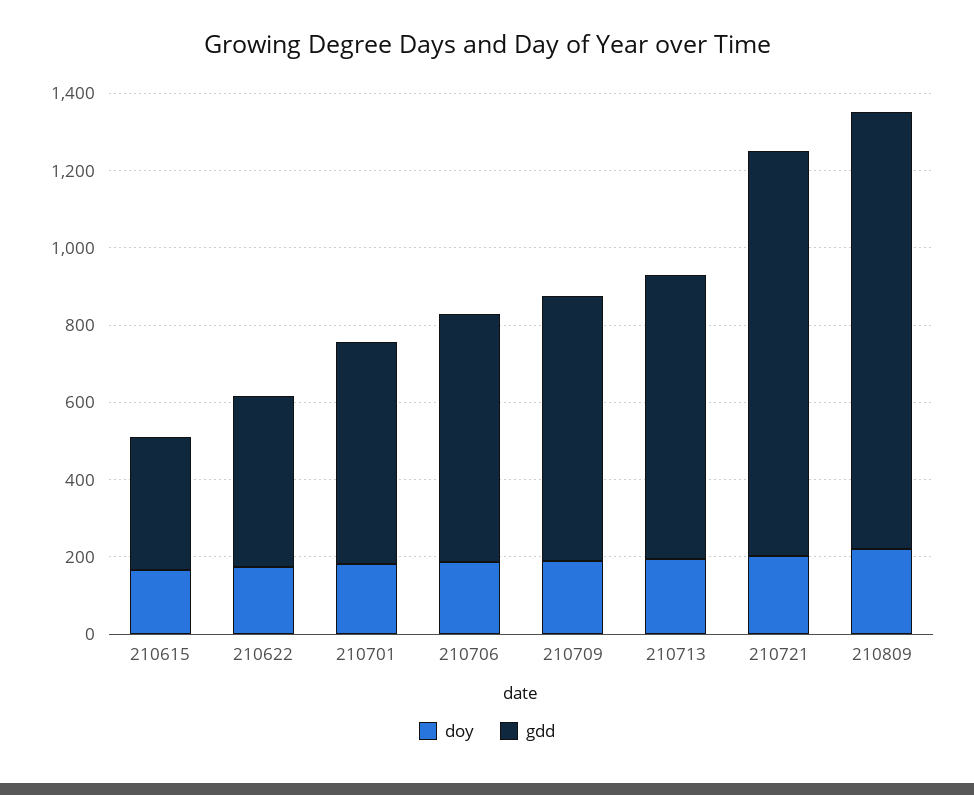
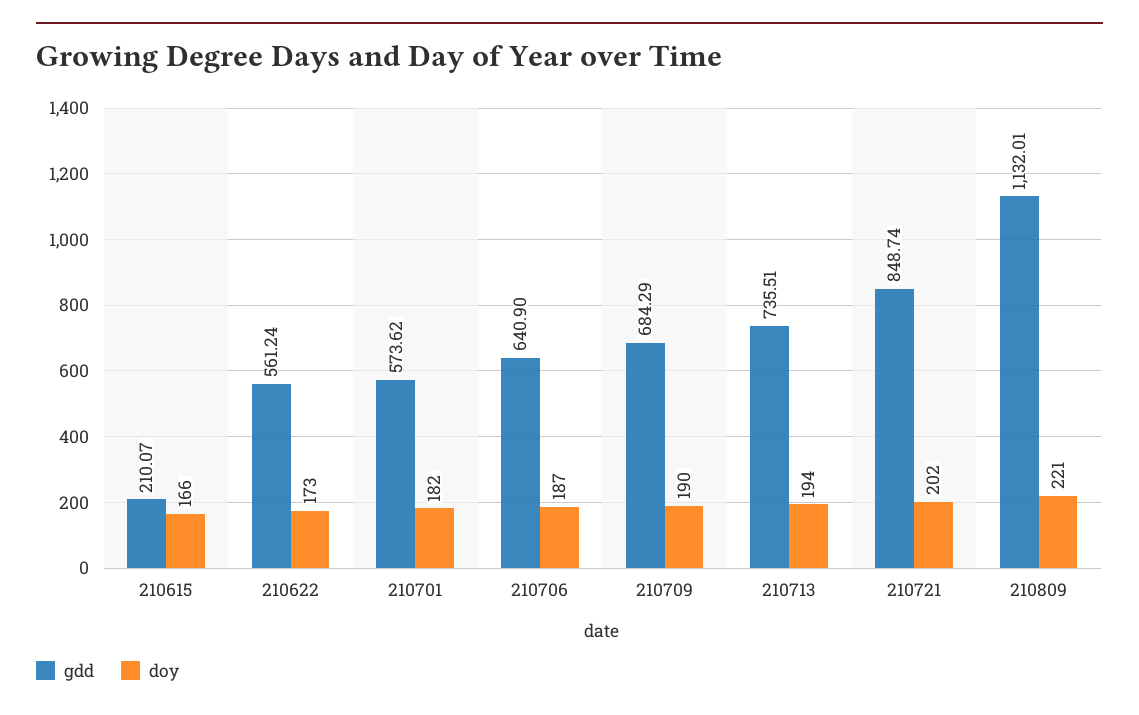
gdd, 210615: 350 -> 210.07
gdd, 210622: 450 -> 561.24
gdd, 210721: 1050 -> 848.74

